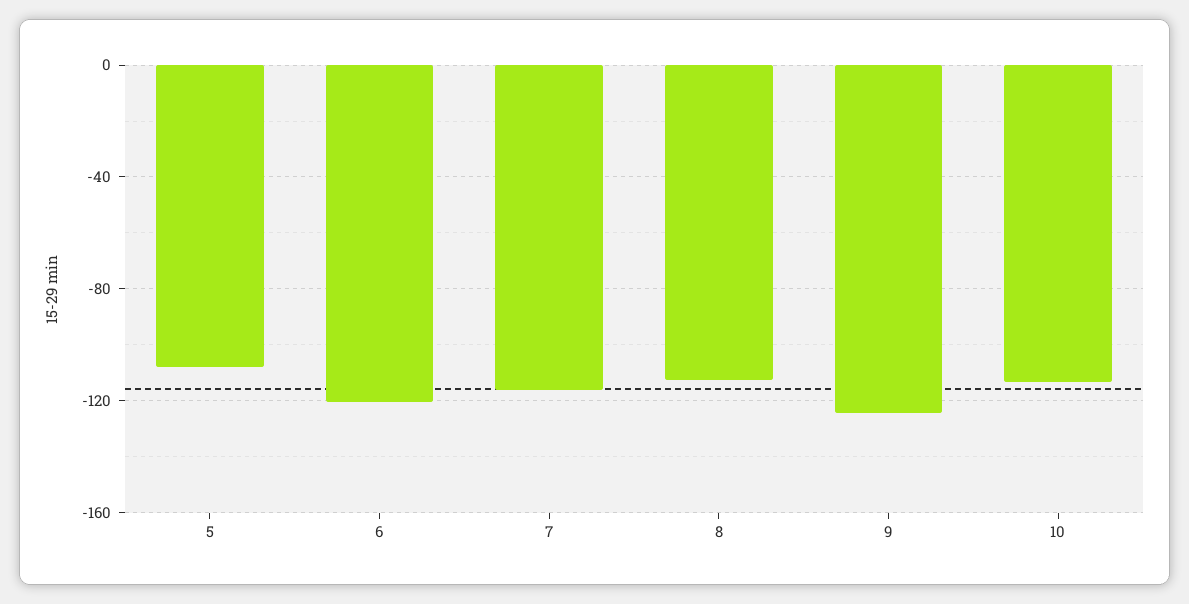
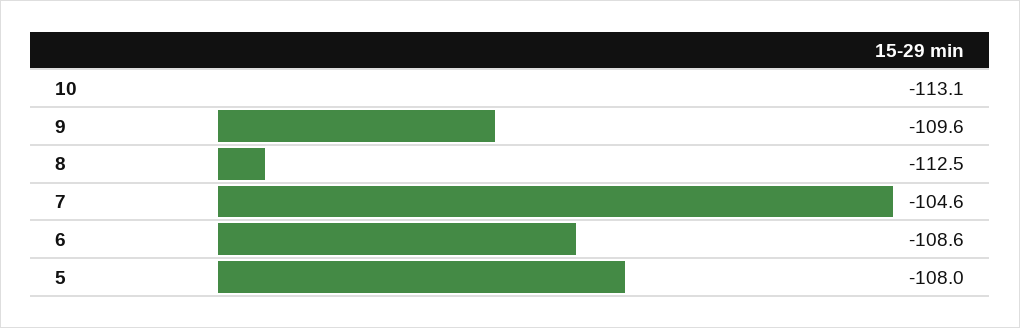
6: -120 -> -108.6
7: -115 -> -104.6
9: -125 -> -109.6

